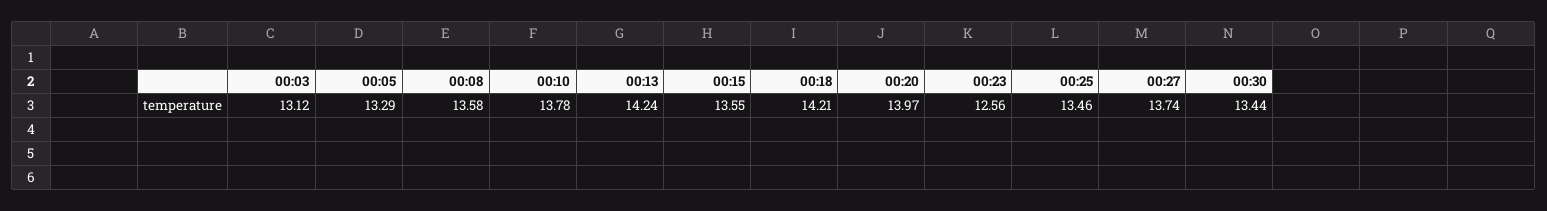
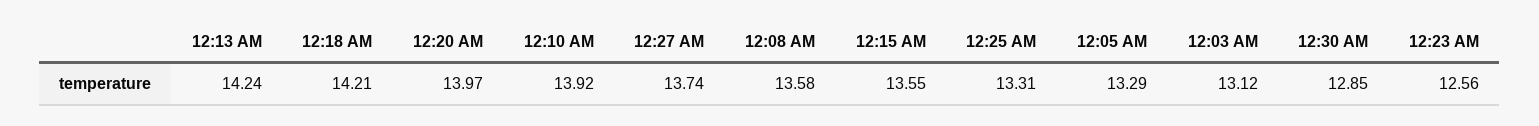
00:10: 13.78 -> 13.92
00:25: 13.46 -> 13.31
00:30: 13.44 -> 12.85

